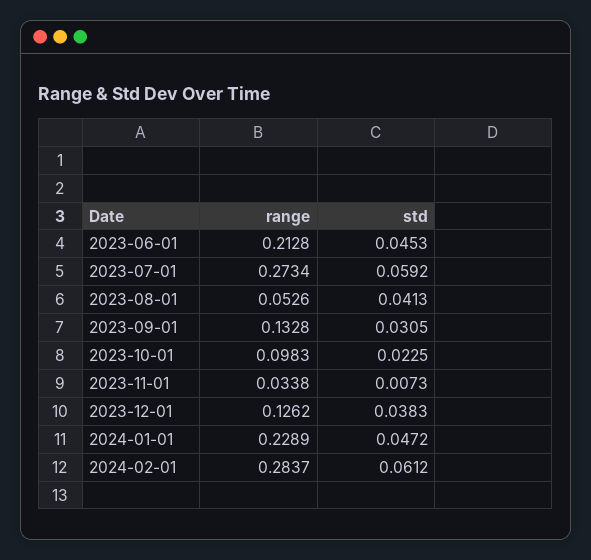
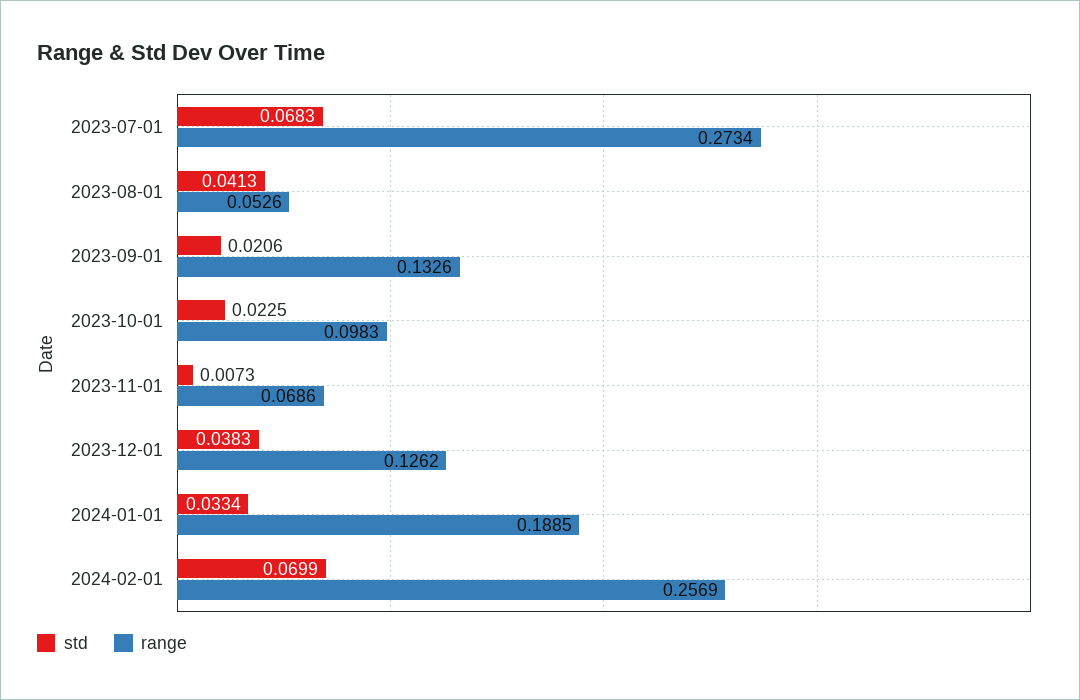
range, 2023-06-01: 0.2128 -> none
std, 2023-06-01: 0.0453 -> none
std, 2023-07-01: 0.0592 -> 0.0683
range, 2023-09-01: 0.1328 -> 0.1326
std, 2023-09-01: 0.0305 -> 0.0206
range, 2023-11-01: 0.0338 -> 0.0686
range, 2024-01-01: 0.2289 -> 0.1885
std, 2024-01-01: 0.0472 -> 0.0334
range, 2024-02-01: 0.2837 -> 0.2569
std, 2024-02-01: 0.0612 -> 0.0699

